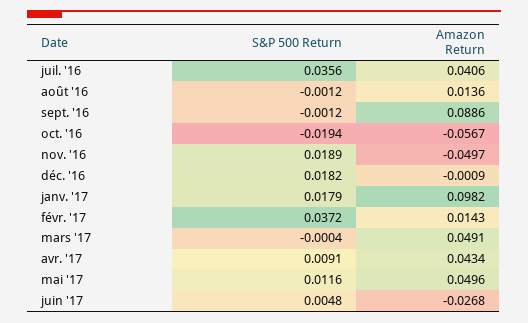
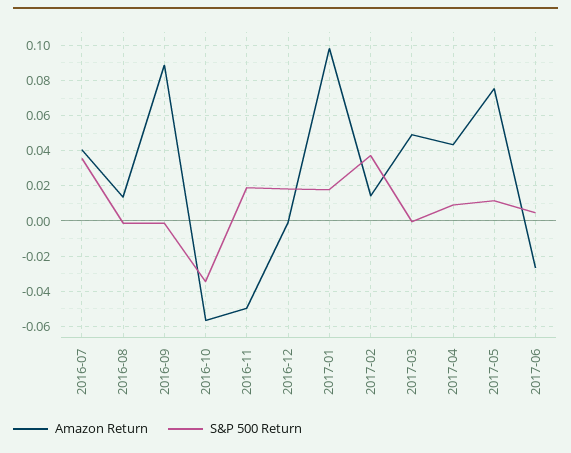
S&P 500 Return, oct. '16: -0.0194 -> -0.035
Amazon Return, mai '17: 0.0496 -> 0.075

